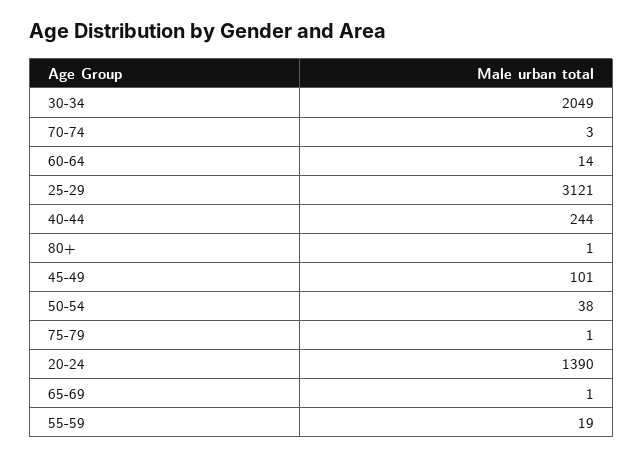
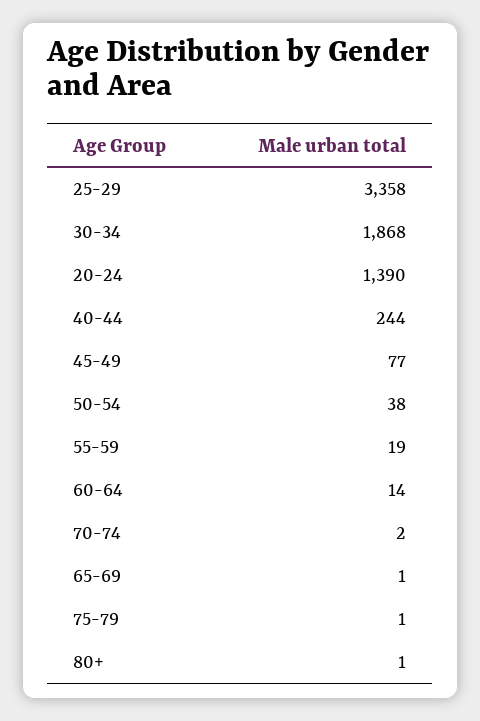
30-34: 2049 -> 1868
70-74: 3 -> 2
25-29: 3121 -> 3358
45-49: 101 -> 77

